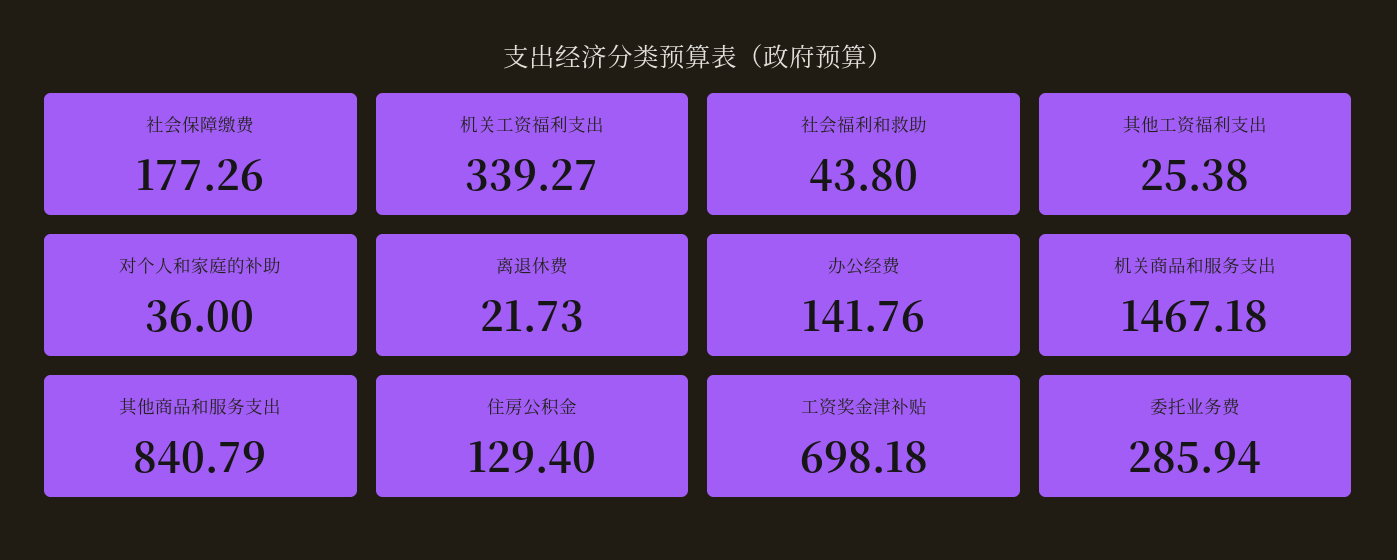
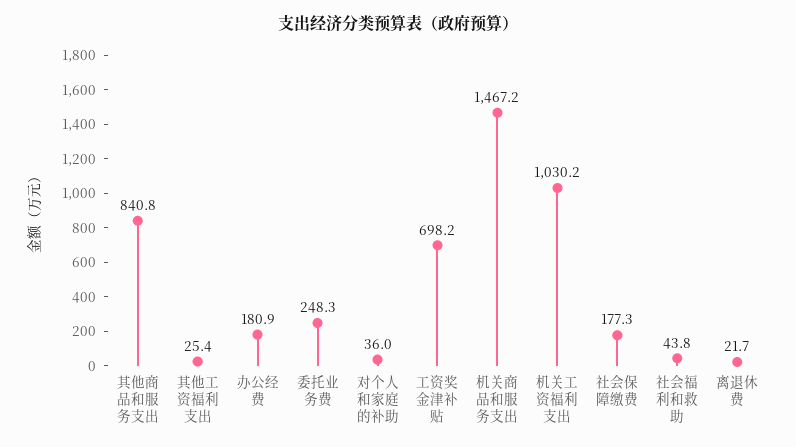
机关工资福利支出: 339.27 -> 1030.2
办公经费: 141.76 -> 180.9
住房公积金: 129.4 -> none
委托业务费: 285.94 -> 248.3

